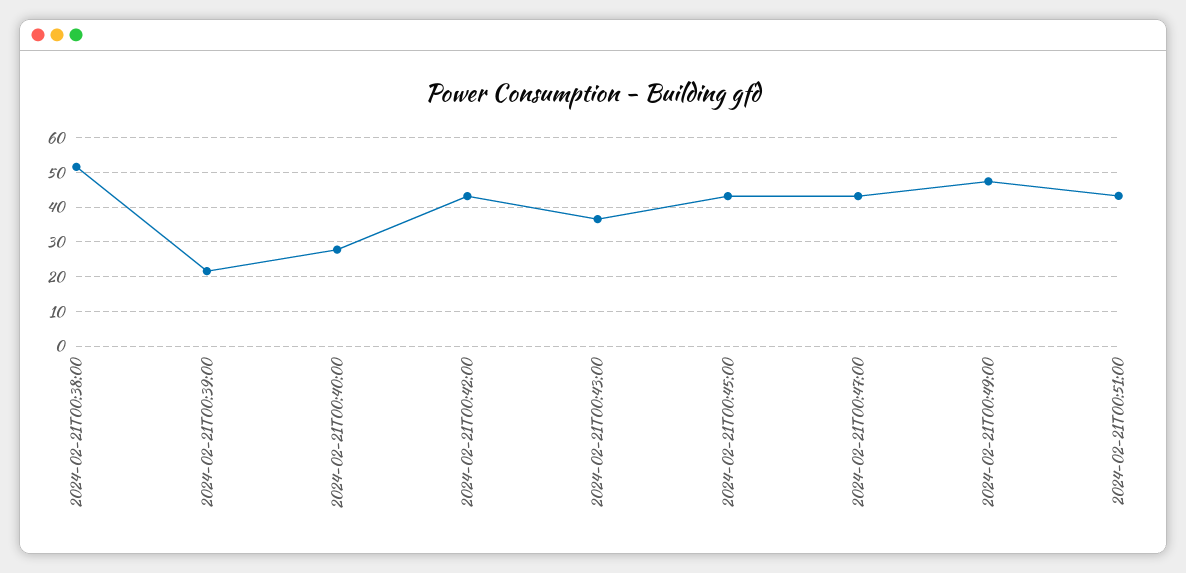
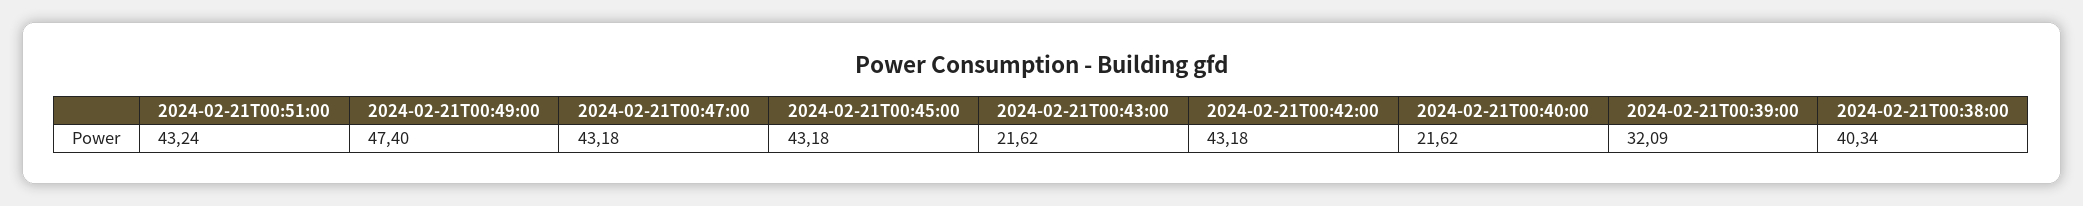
2024-02-21T00:38:00: 52 -> 40.34
2024-02-21T00:39:00: 22 -> 32.09
2024-02-21T00:40:00: 28 -> 21.62
2024-02-21T00:43:00: 36 -> 21.62

